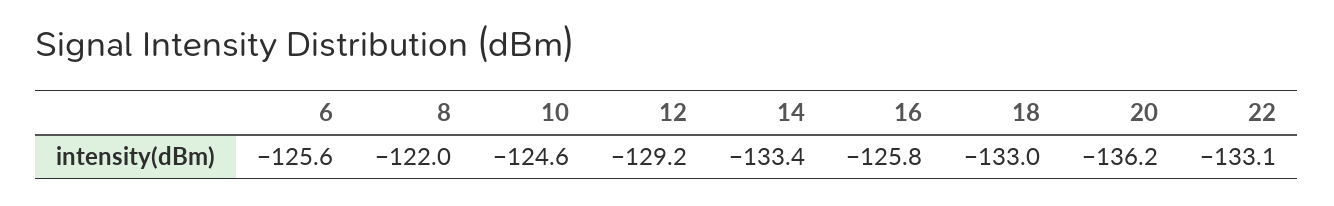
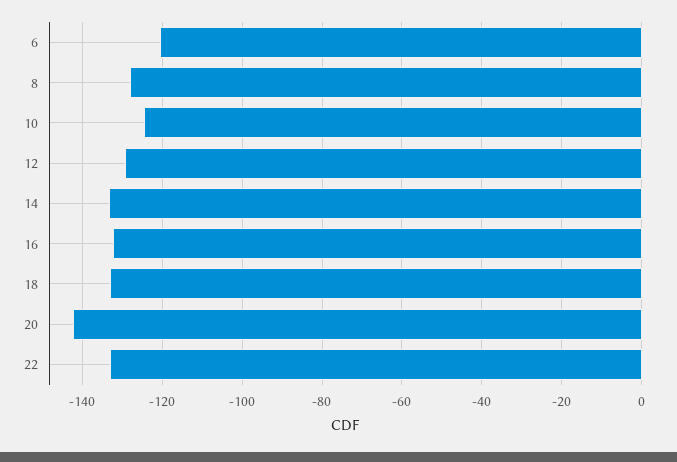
6: -125.6 -> -120
8: -122 -> -128
16: -125.8 -> -132
20: -136.2 -> -142

